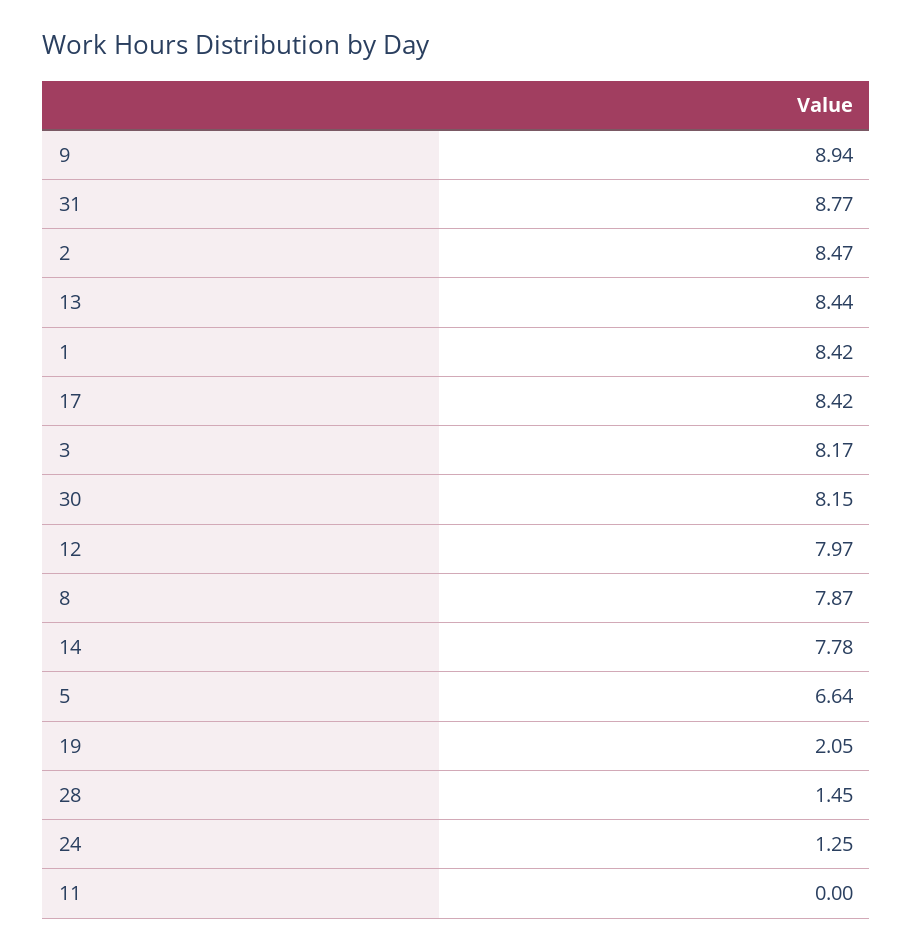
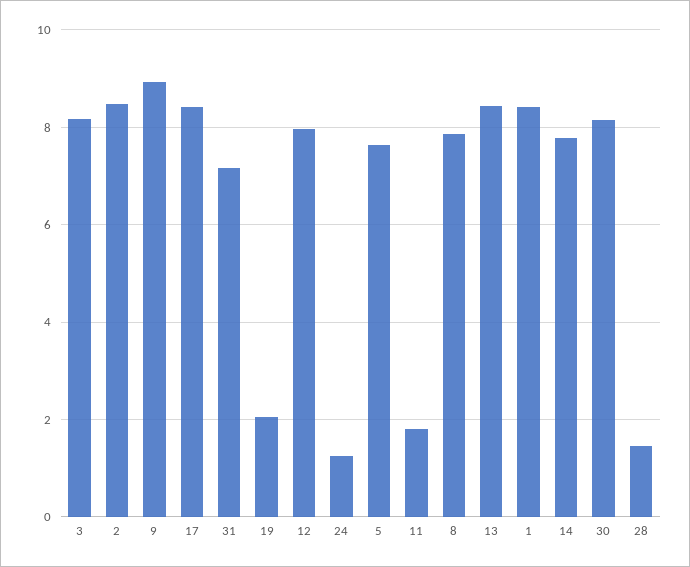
31: 8.77 -> 7.2
5: 6.64 -> 7.6
11: 0 -> 1.8

